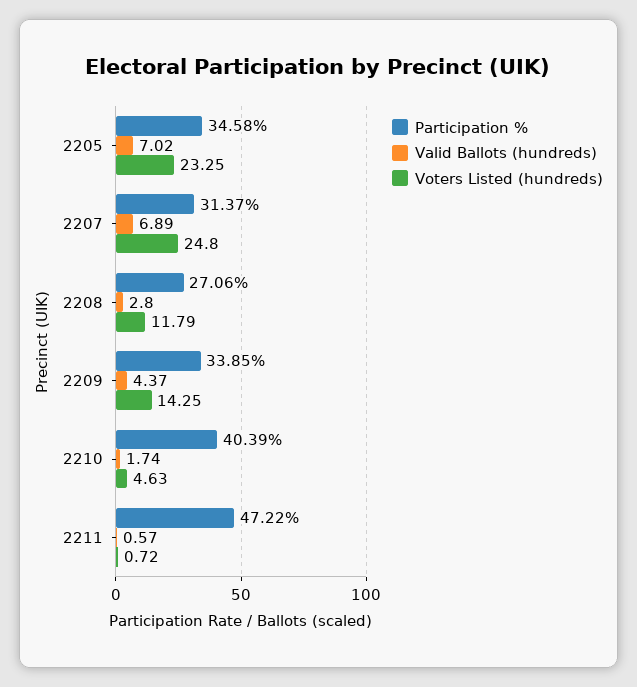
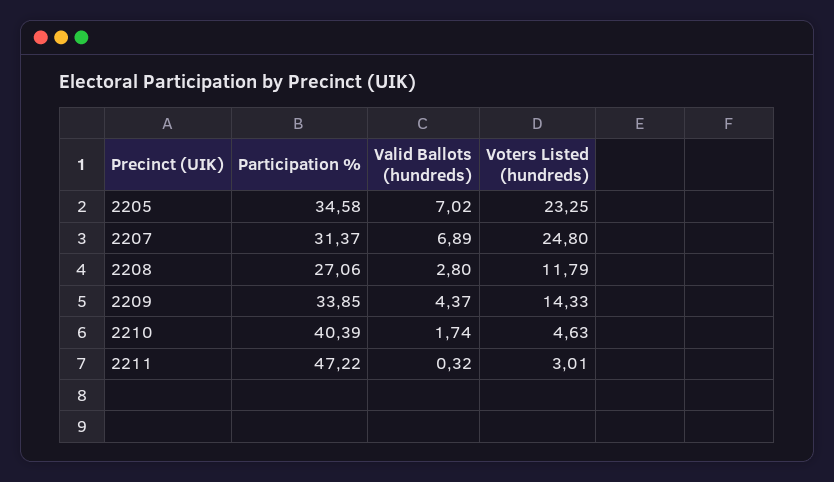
Voters Listed (hundreds), 2209: 14.25 -> 14.33
Valid Ballots (hundreds), 2211: 0.57 -> 0.32
Voters Listed (hundreds), 2211: 0.72 -> 3.01

